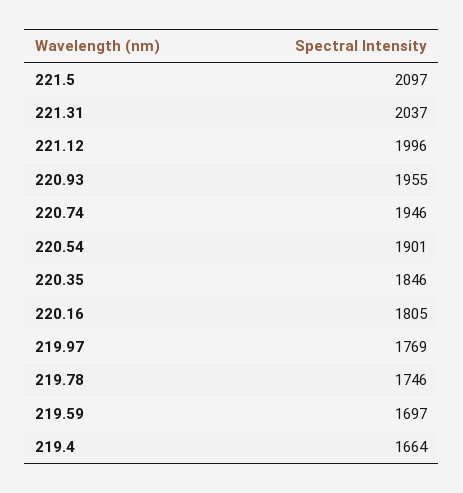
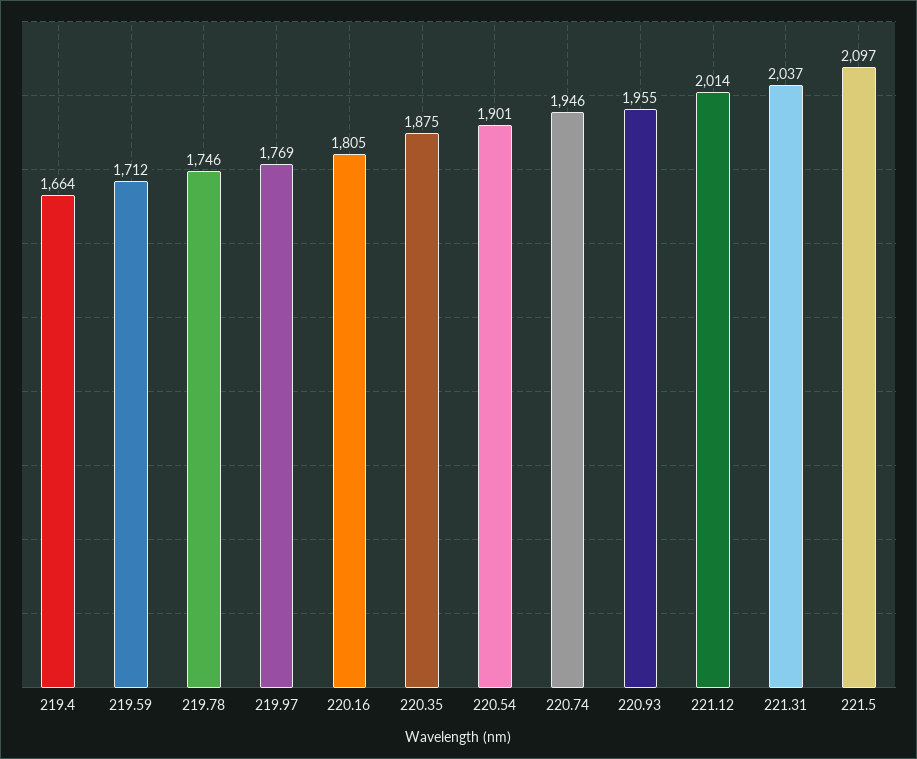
221.12: 1996 -> 2014
220.35: 1846 -> 1875
219.59: 1697 -> 1712

